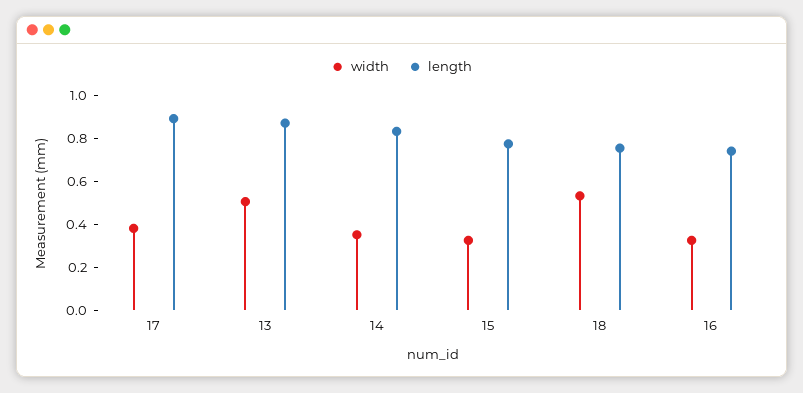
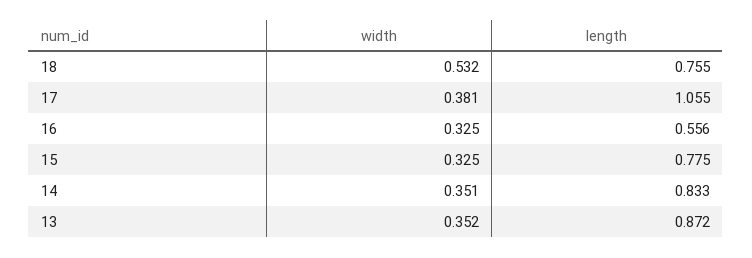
length, 17: 0.9 -> 1.055
width, 13: 0.5 -> 0.352
length, 16: 0.75 -> 0.556

